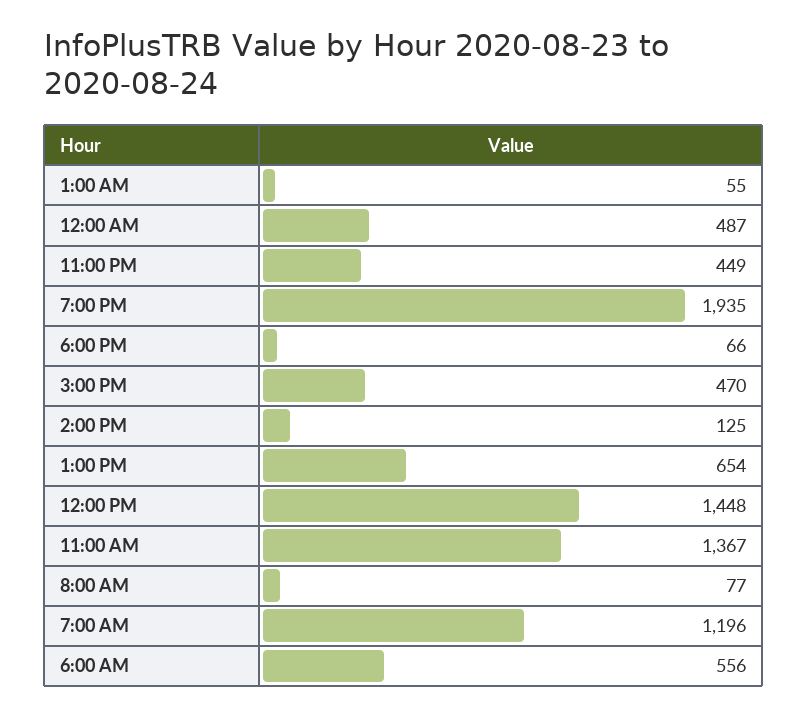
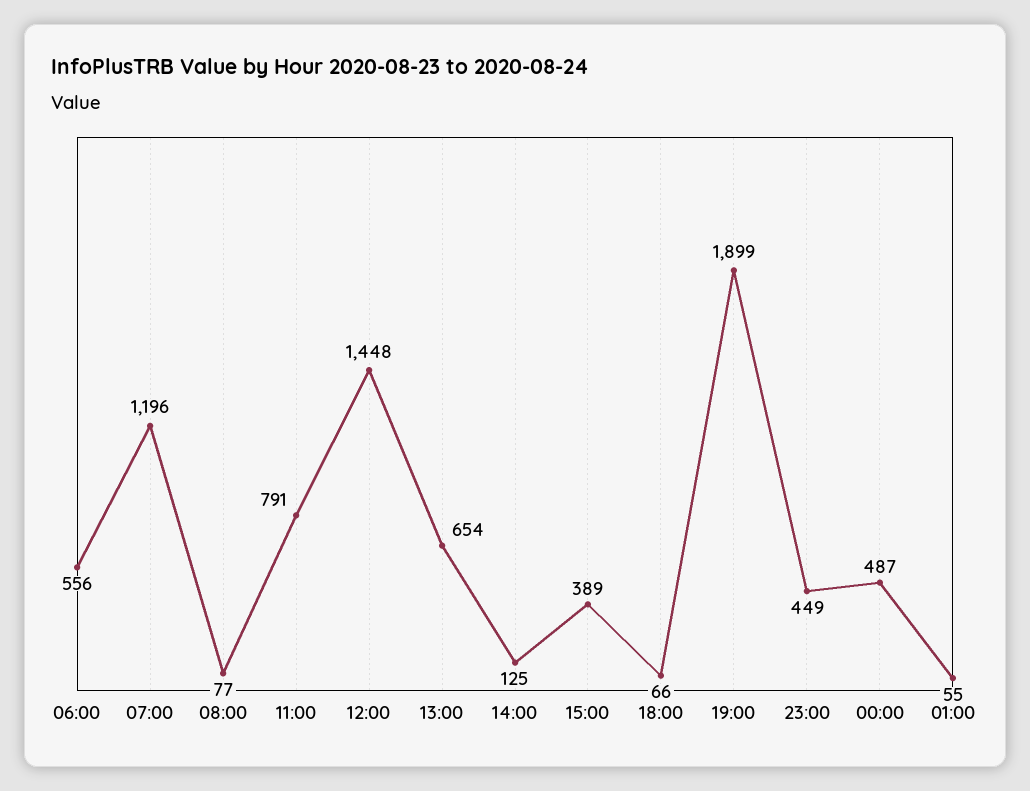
7:00 PM: 1935 -> 1899
3:00 PM: 470 -> 389
11:00 AM: 1367 -> 791

